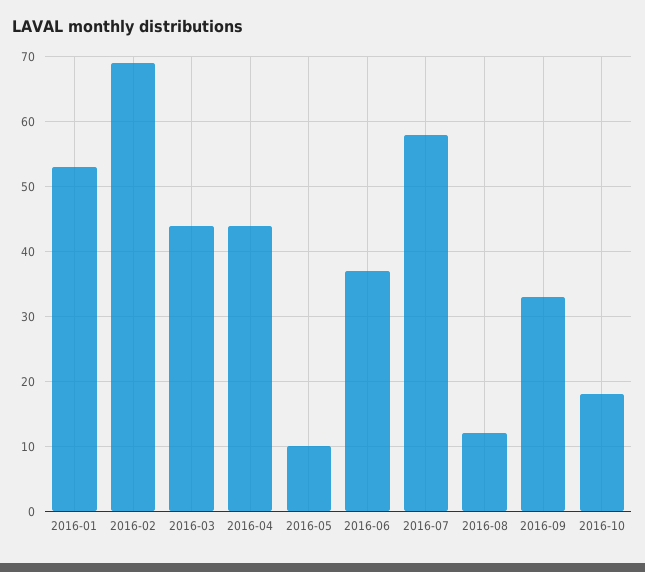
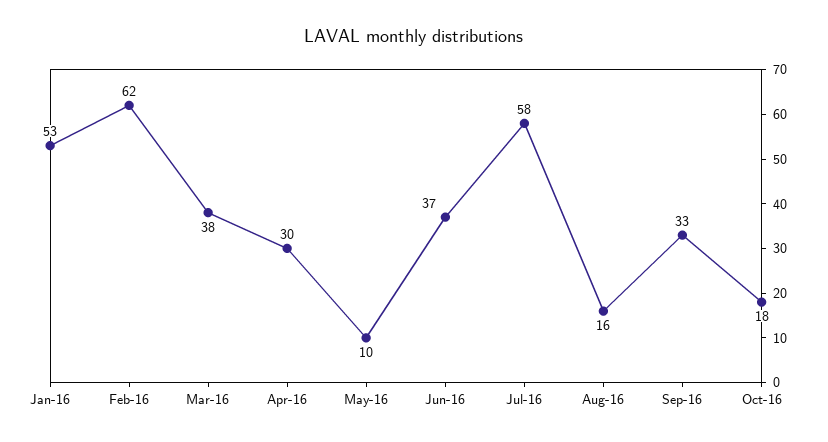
2016-02: 69 -> 62
2016-03: 44 -> 38
2016-04: 44 -> 30
2016-08: 12 -> 16

